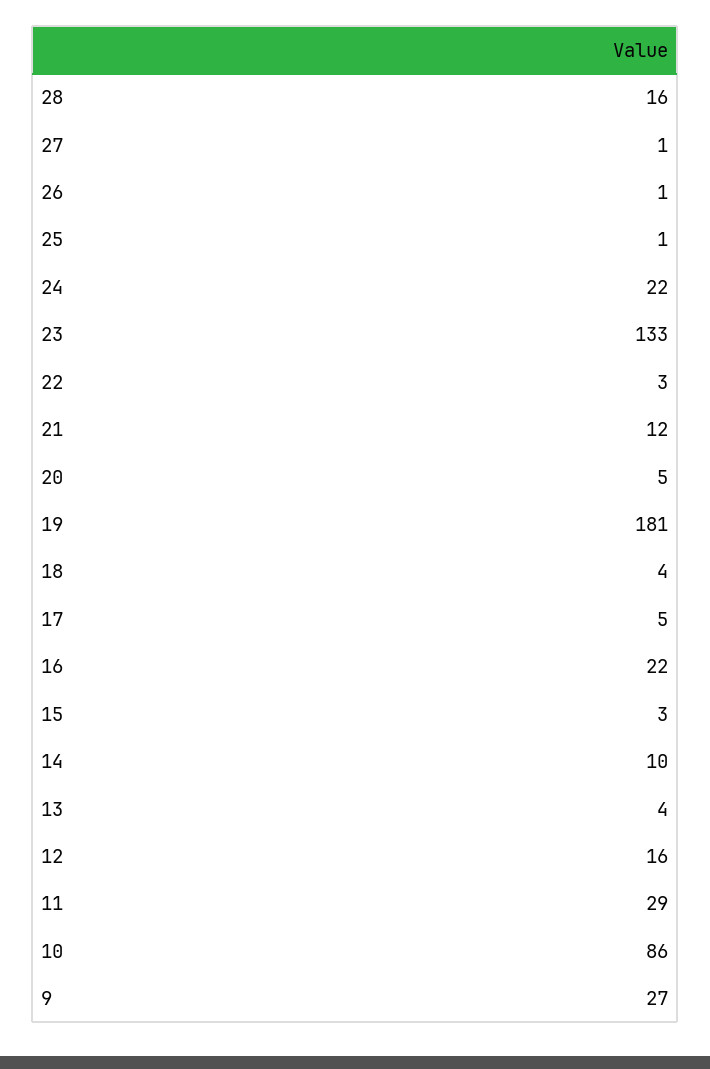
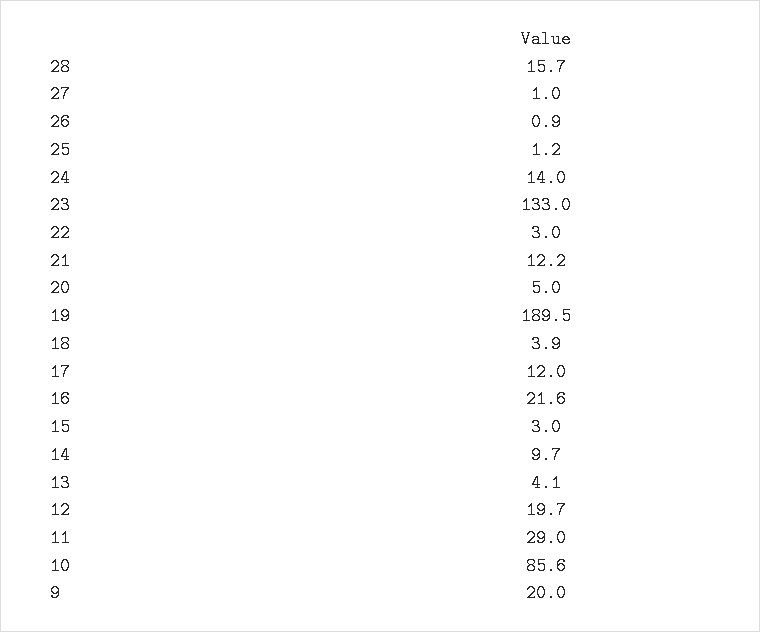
24: 22 -> 14
19: 181 -> 189.5
17: 5 -> 12
12: 16 -> 19.7
9: 27 -> 20

